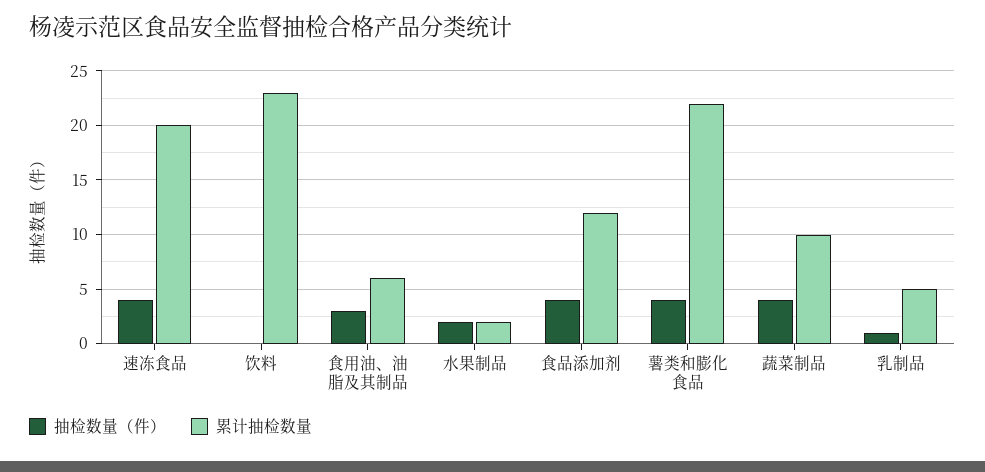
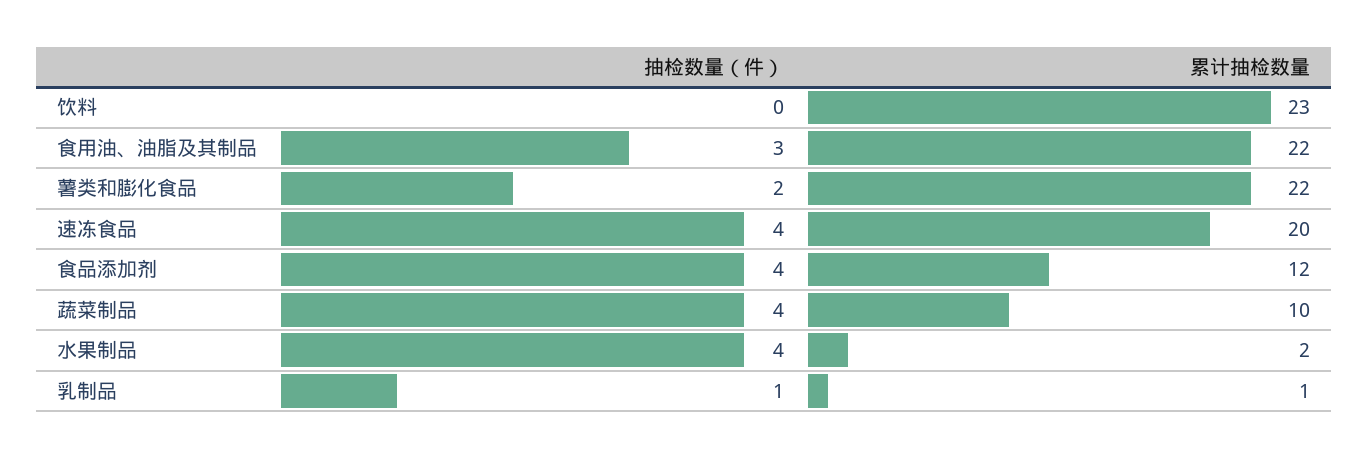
累计抽检数量, 食用油、油脂及其制品: 6 -> 22
抽检数量（件）, 水果制品: 2 -> 4
抽检数量（件）, 薯类和膨化食品: 4 -> 2
累计抽检数量, 乳制品: 5 -> 1

